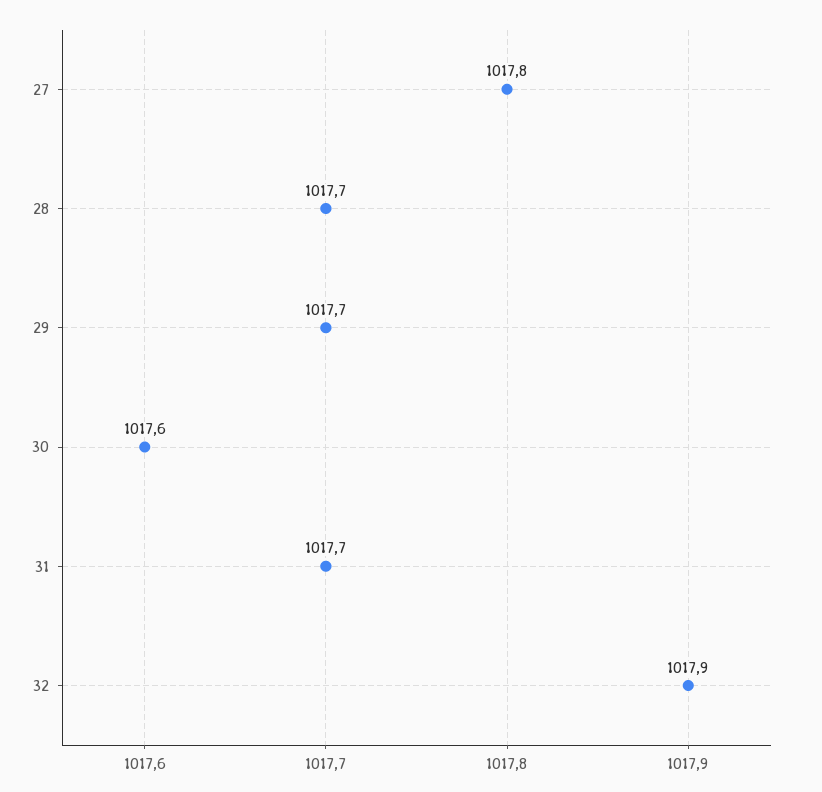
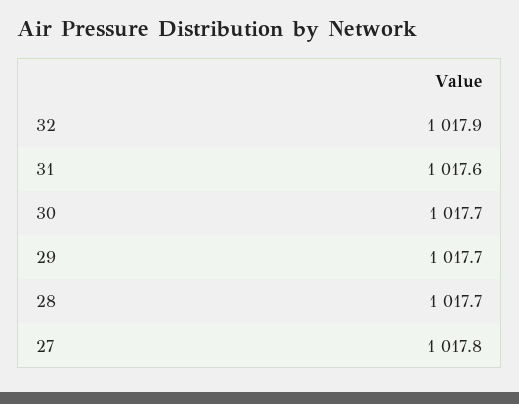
30: 1017.6 -> 1017.7
31: 1017.7 -> 1017.6

